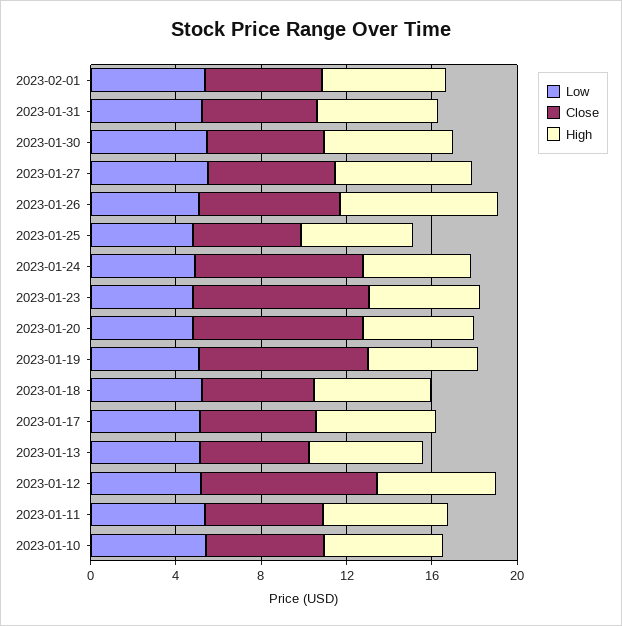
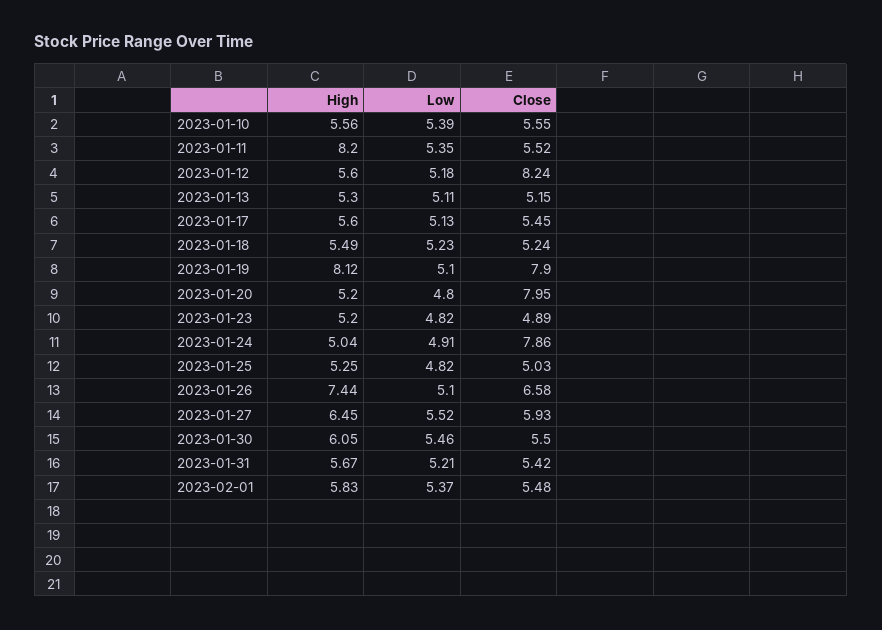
Close, 2023-01-23: 8 -> 4.89
High, 2023-01-19: 5 -> 8.12
High, 2023-01-11: 6 -> 8.2

